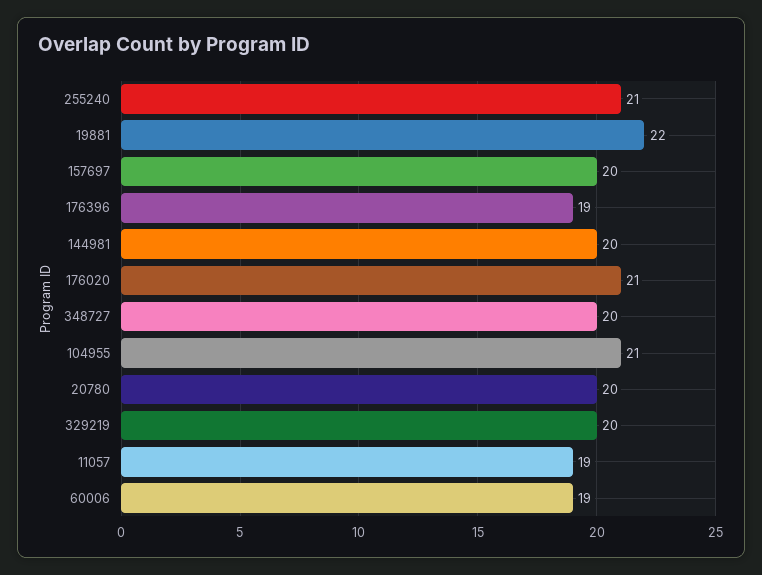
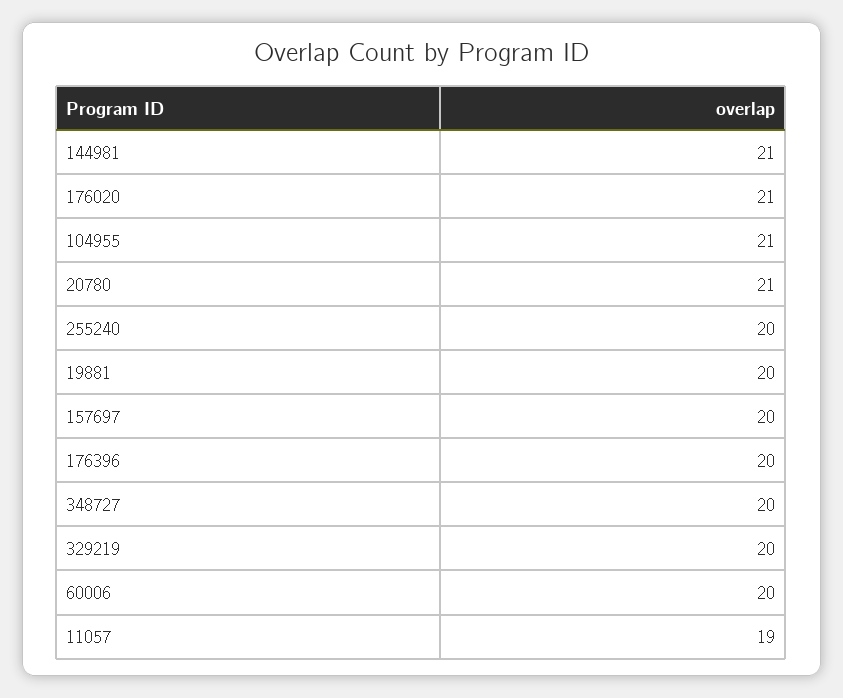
255240: 21 -> 20
19881: 22 -> 20
176396: 19 -> 20
144981: 20 -> 21
20780: 20 -> 21
60006: 19 -> 20

